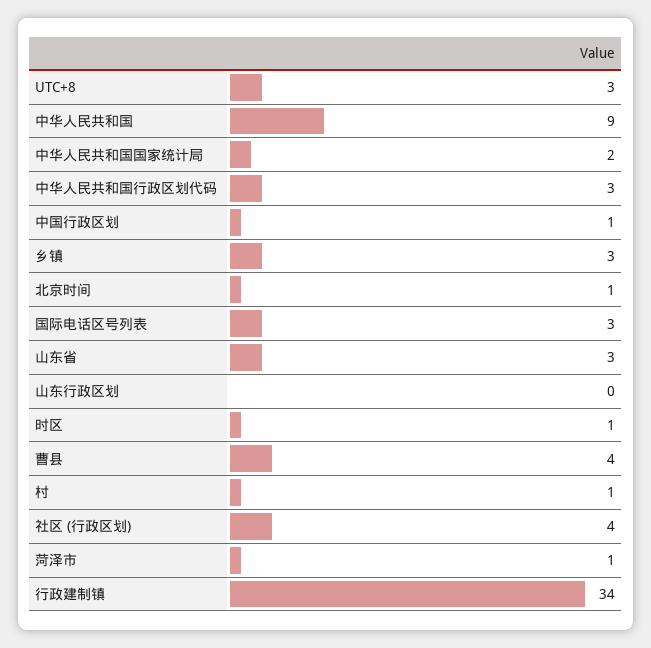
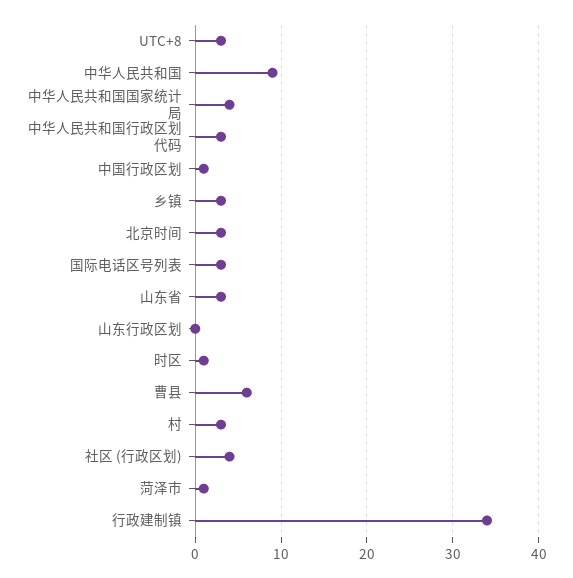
中华人民共和国国家统计局: 2 -> 4
北京时间: 1 -> 3
曹县: 4 -> 6
村: 1 -> 3

